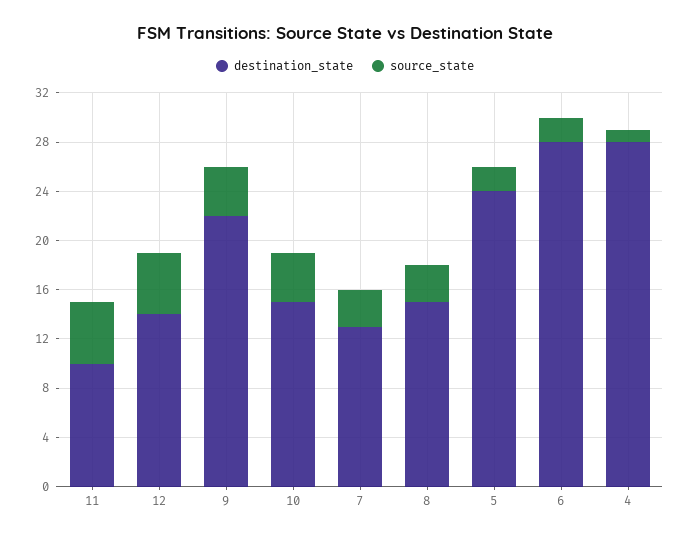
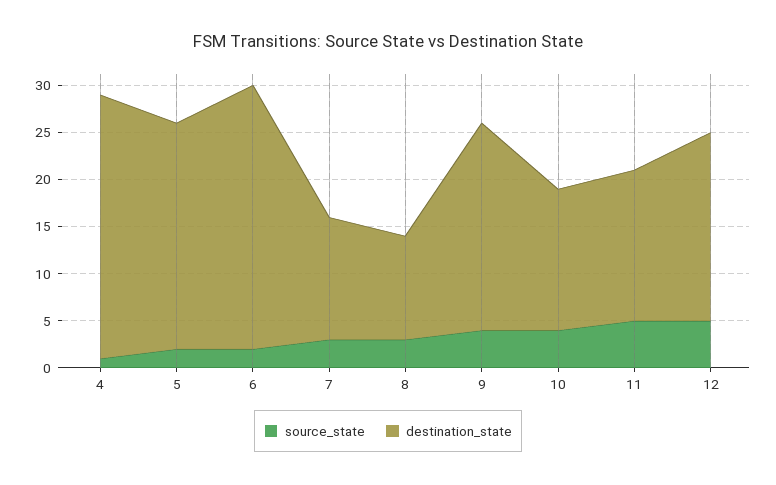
destination_state, 11: 10 -> 16
destination_state, 12: 14 -> 20
destination_state, 8: 15 -> 11

